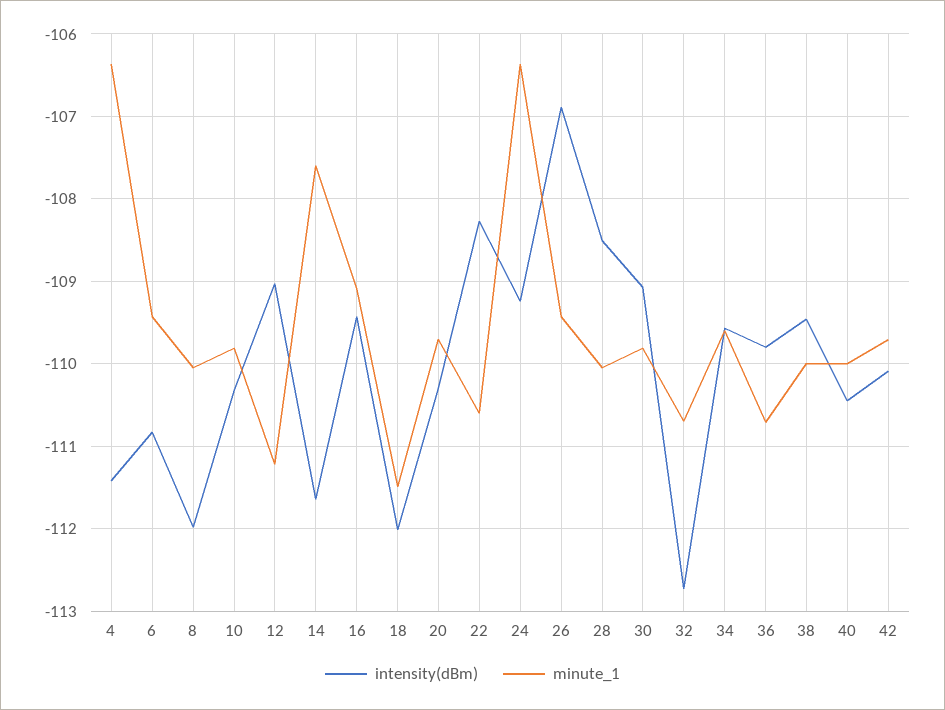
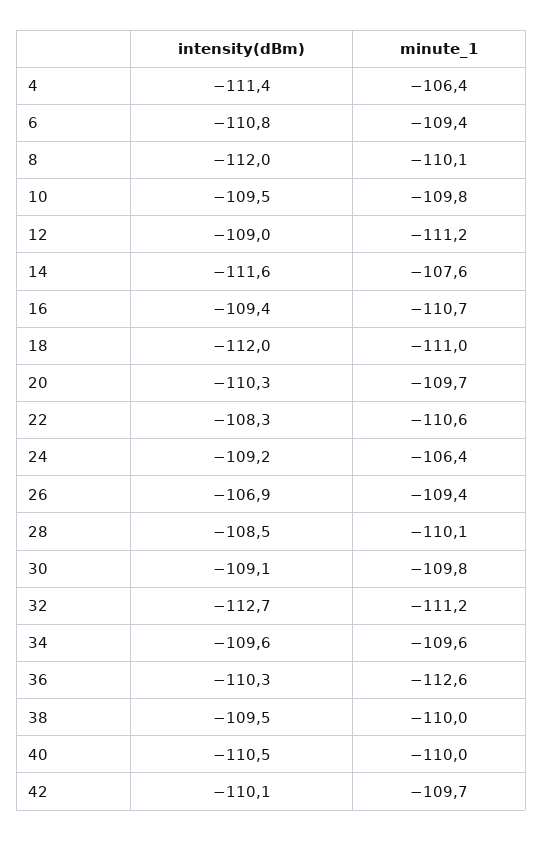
intensity(dBm), 10: -110.3 -> -109.5
minute_1, 16: -109.1 -> -110.7
minute_1, 18: -111.5 -> -111
minute_1, 32: -110.7 -> -111.2
intensity(dBm), 36: -109.8 -> -110.3
minute_1, 36: -110.7 -> -112.6

